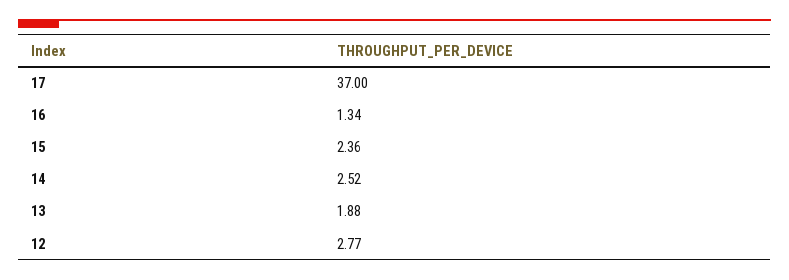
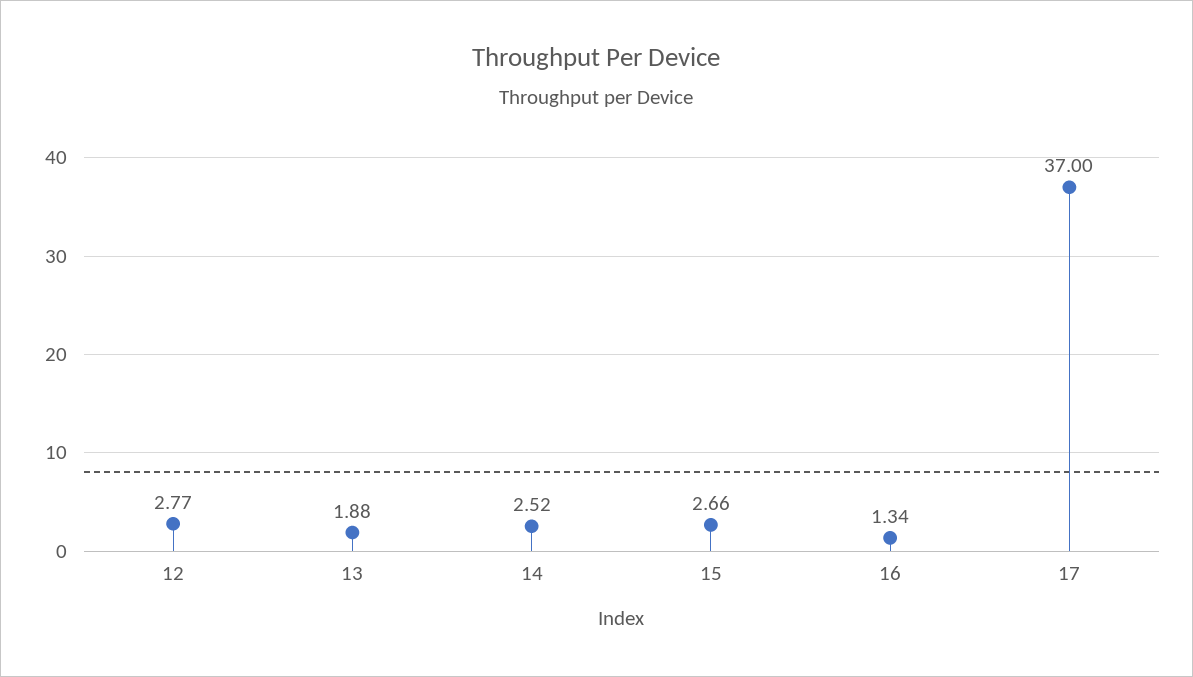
15: 2.36 -> 2.66

